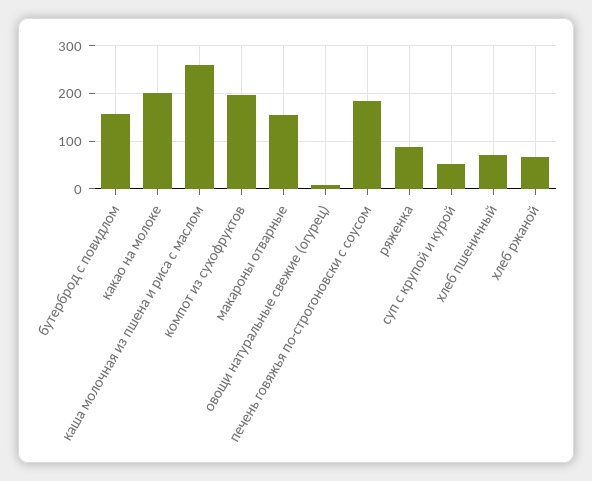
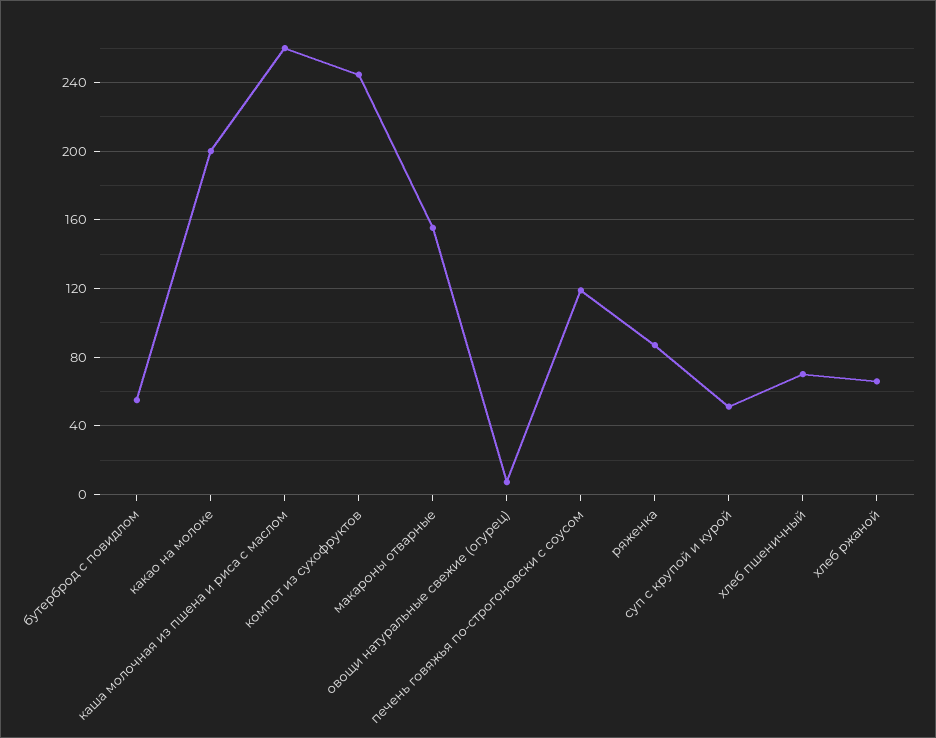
бутерброд с повидлом: 160 -> 55
компот из сухофруктов: 200 -> 245
печень говяжья по-строгоновски с соусом: 180 -> 120

